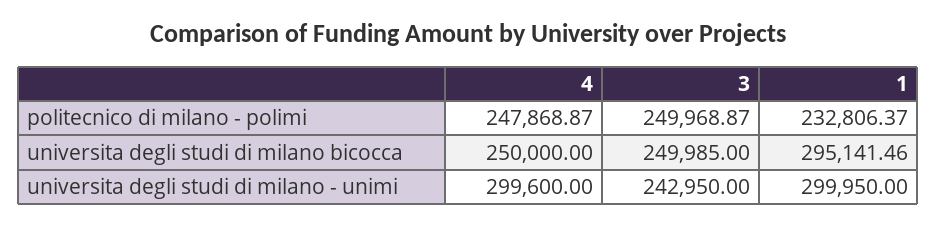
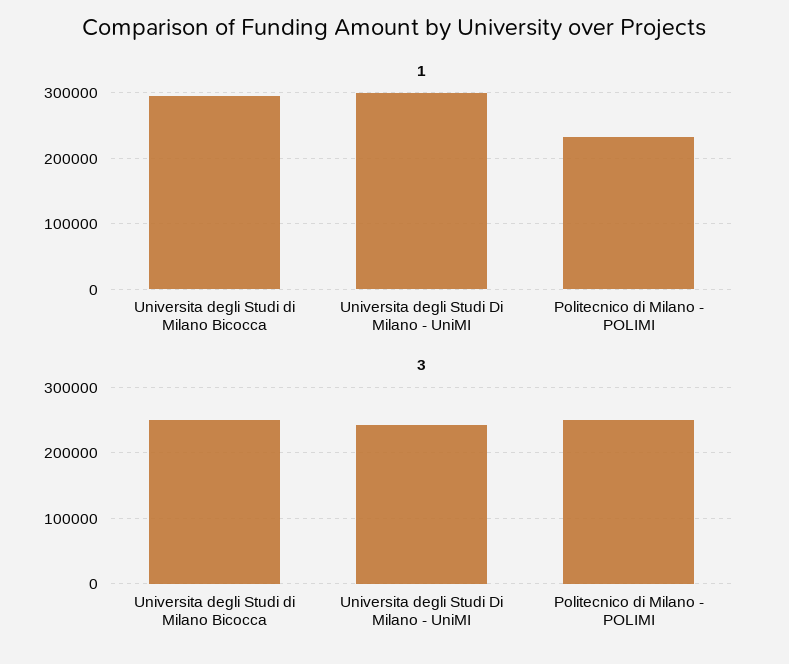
4, politecnico di milano - polimi: 247868.87 -> none
4, universita degli studi di milano bicocca: 250000 -> none
4, universita degli studi di milano - unimi: 299600 -> none

